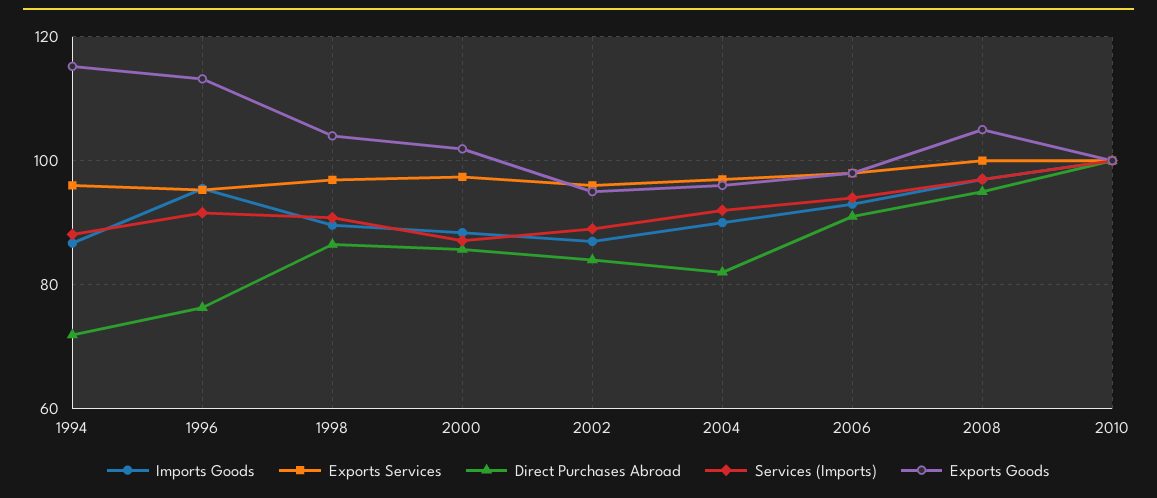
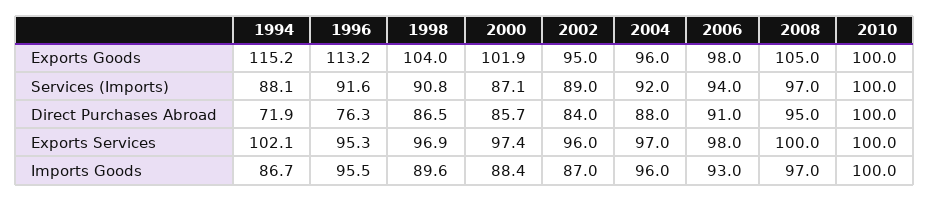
Exports Services, 1994: 96 -> 102.1
Imports Goods, 2004: 90 -> 96
Direct Purchases Abroad, 2004: 82 -> 88

